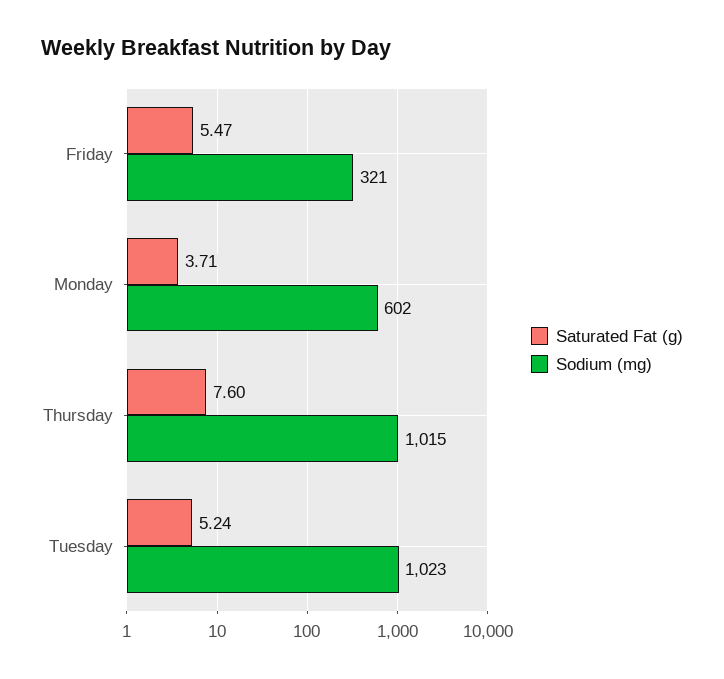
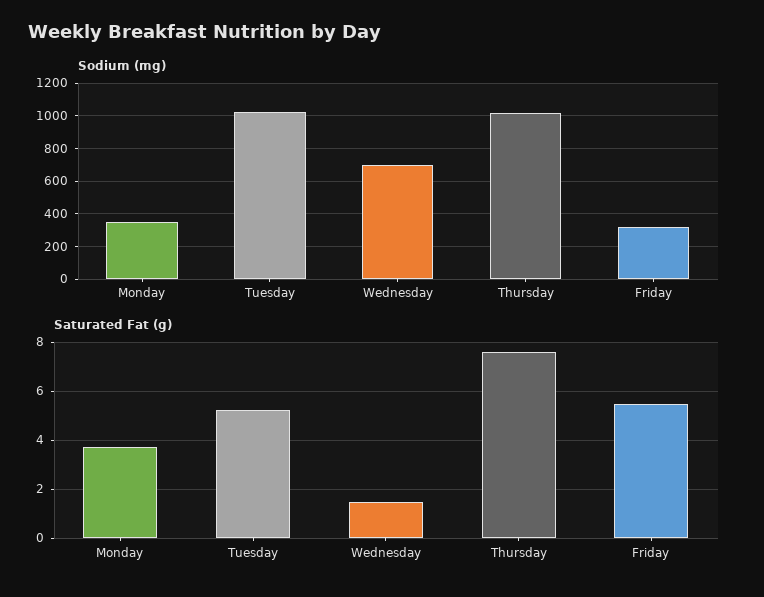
Sodium (mg), Monday: 602 -> 350
Sodium (mg), Wednesday: none -> 700
Saturated Fat (g), Wednesday: none -> 1.5

